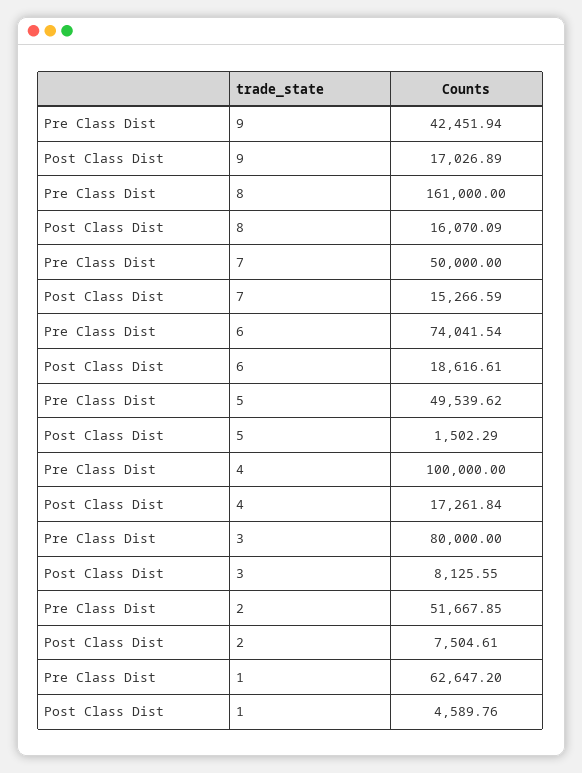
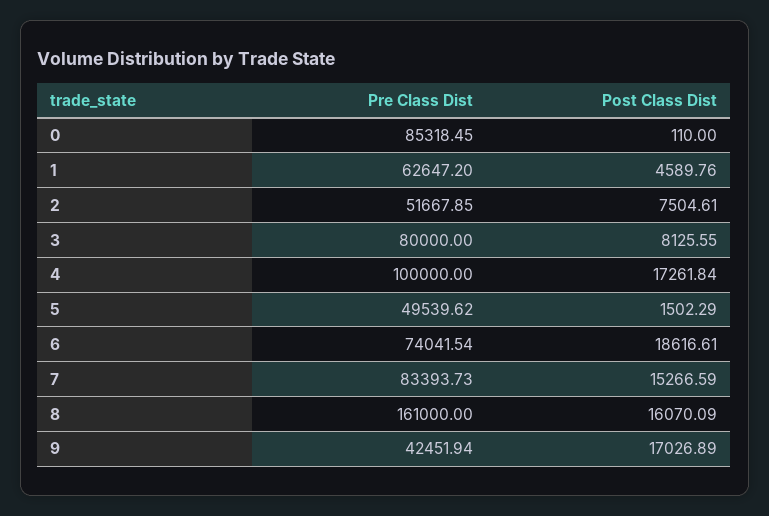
Pre Class Dist, 7: 50000 -> 83393.73
Pre Class Dist, 0: none -> 85318.45
Post Class Dist, 0: none -> 110

